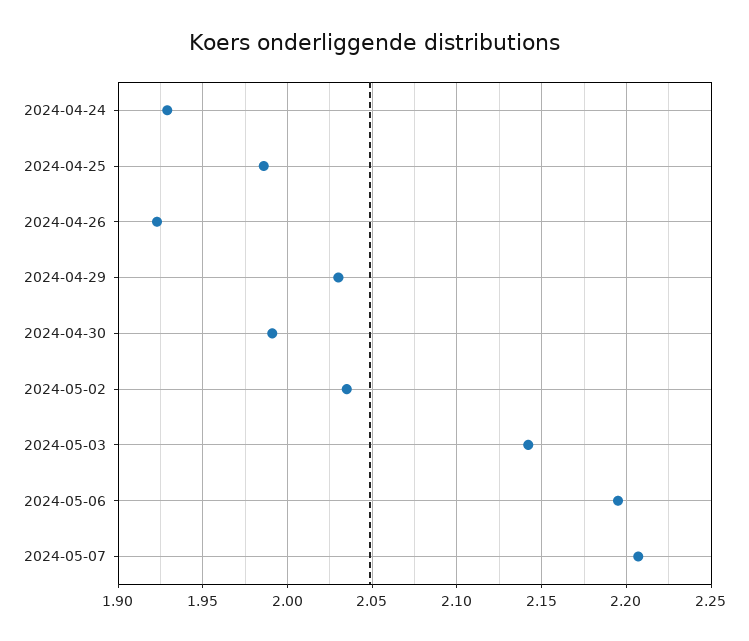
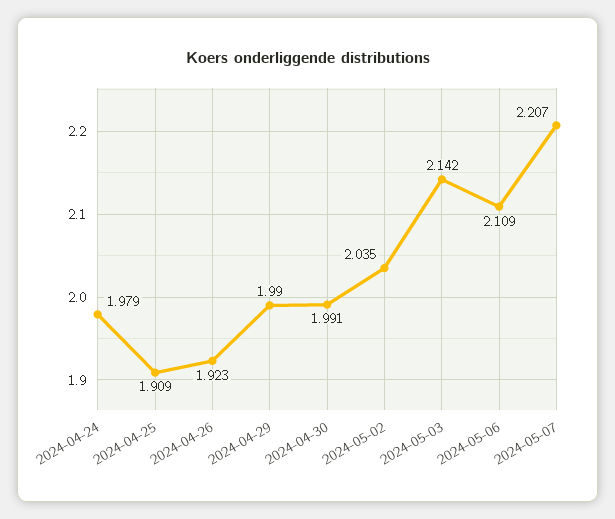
2024-04-24: 1.93 -> 1.979
2024-04-25: 1.985 -> 1.909
2024-04-29: 2.03 -> 1.99
2024-05-06: 2.195 -> 2.109

